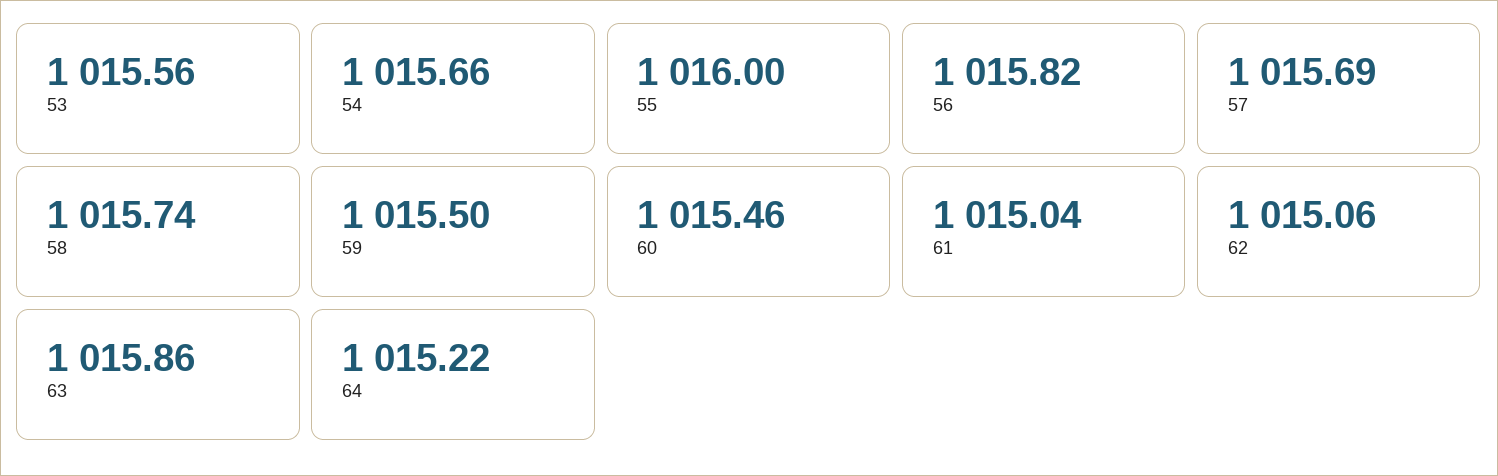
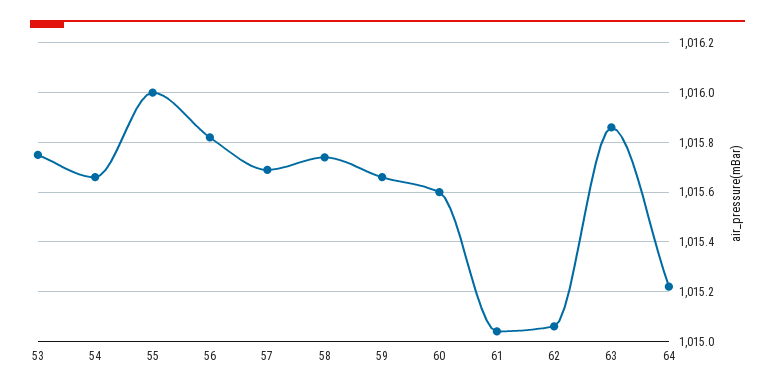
53: 1015.56 -> 1015.75
59: 1015.5 -> 1015.65
60: 1015.46 -> 1015.6

